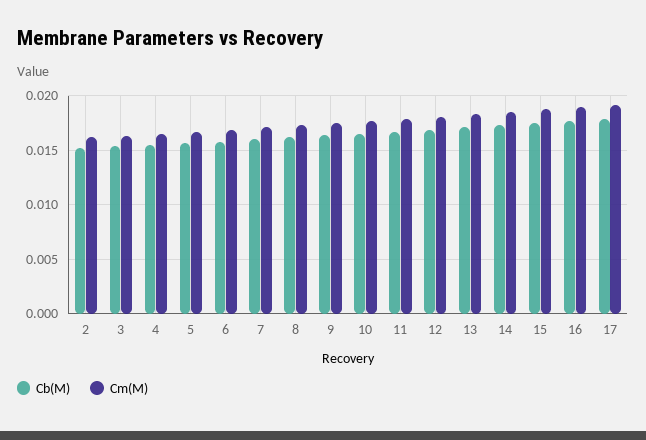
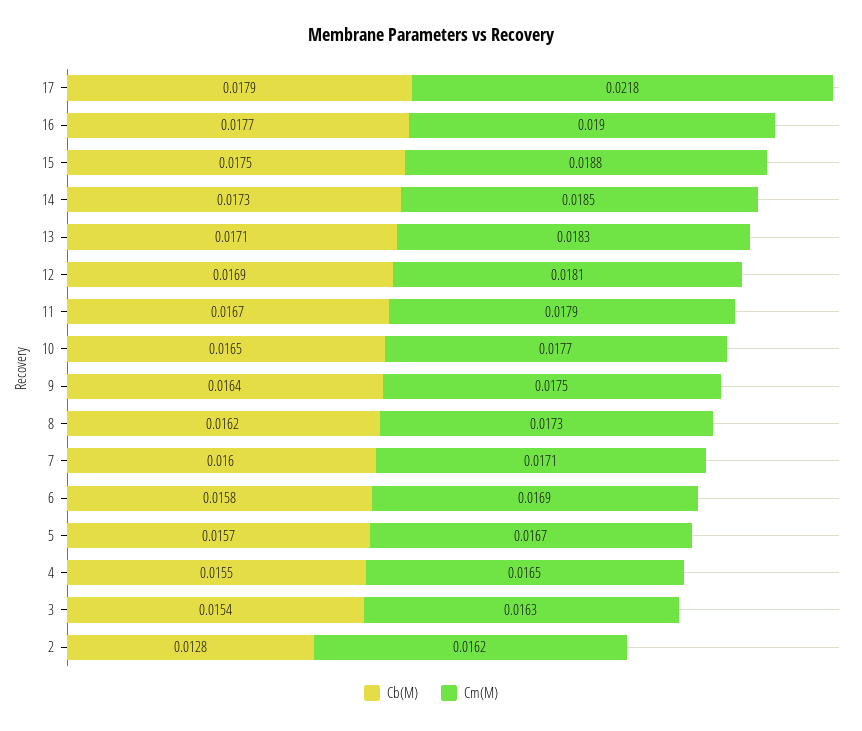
Cb(M), 2: 0.015 -> 0.0128
Cm(M), 17: 0.019 -> 0.0218

